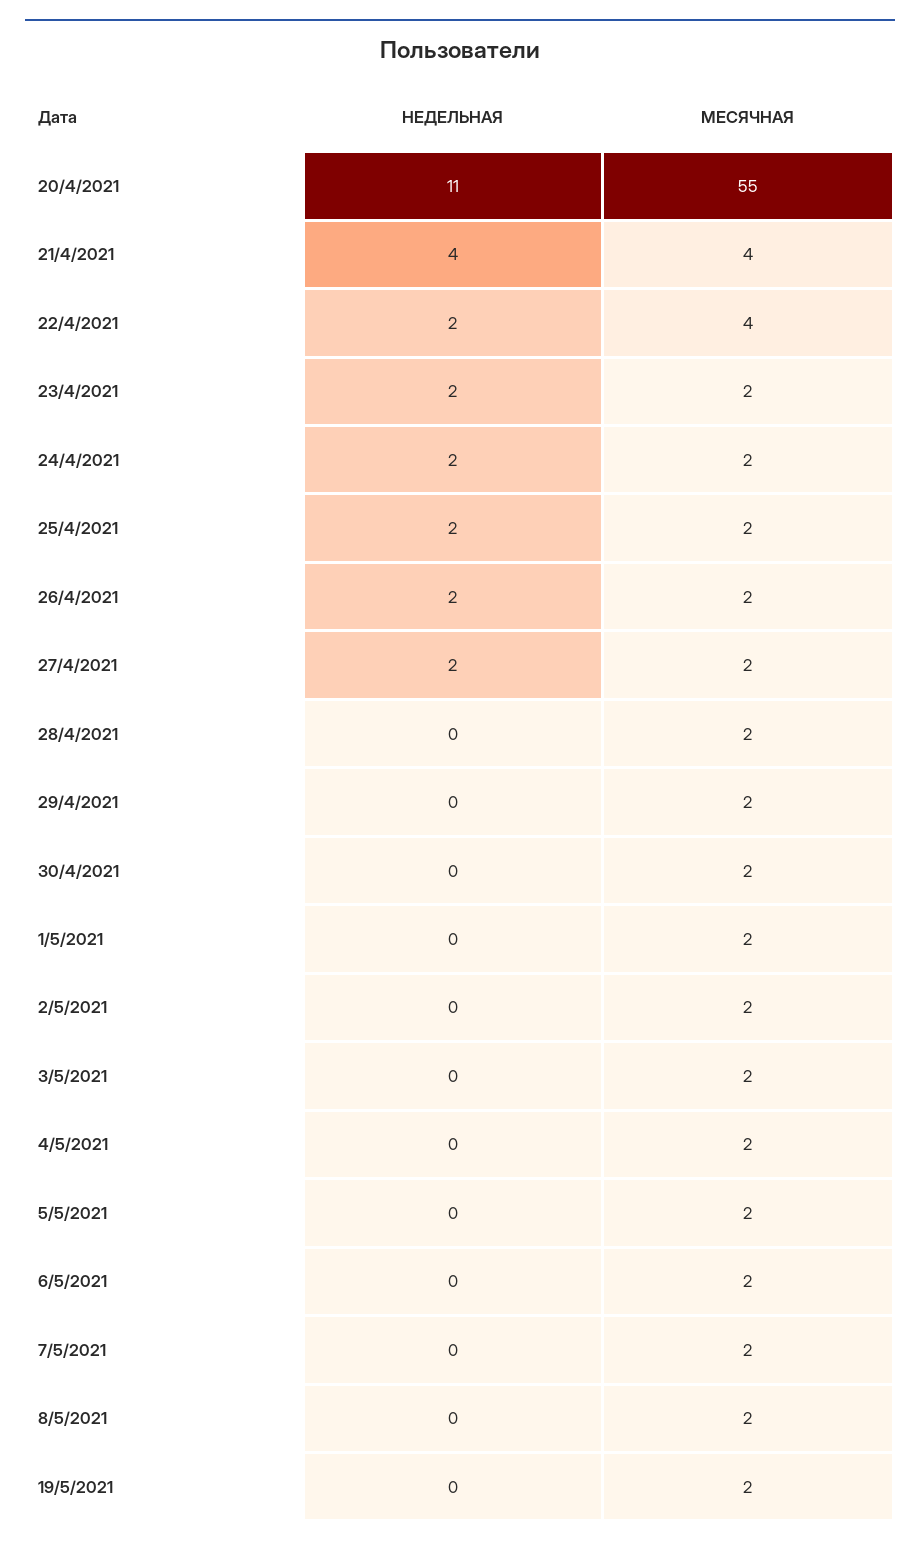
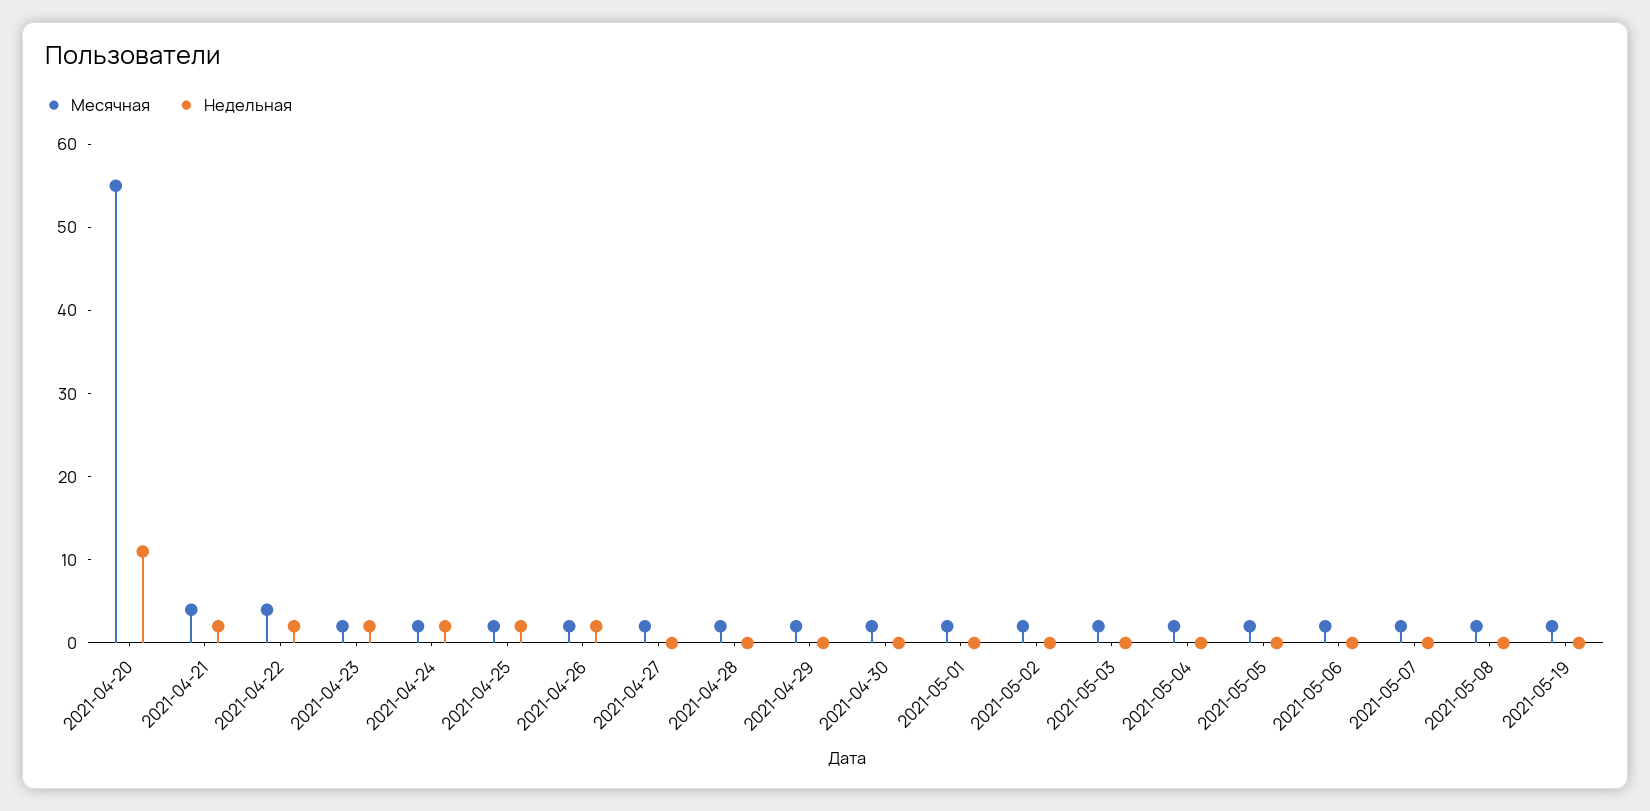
НЕДЕЛЬНАЯ, 21/4/2021: 4 -> 2
НЕДЕЛЬНАЯ, 27/4/2021: 2 -> 0

